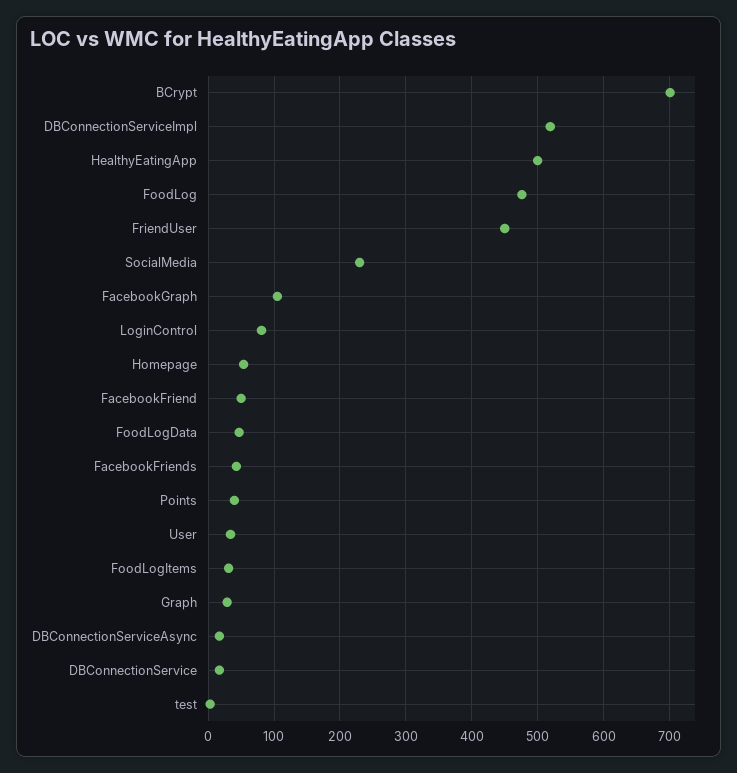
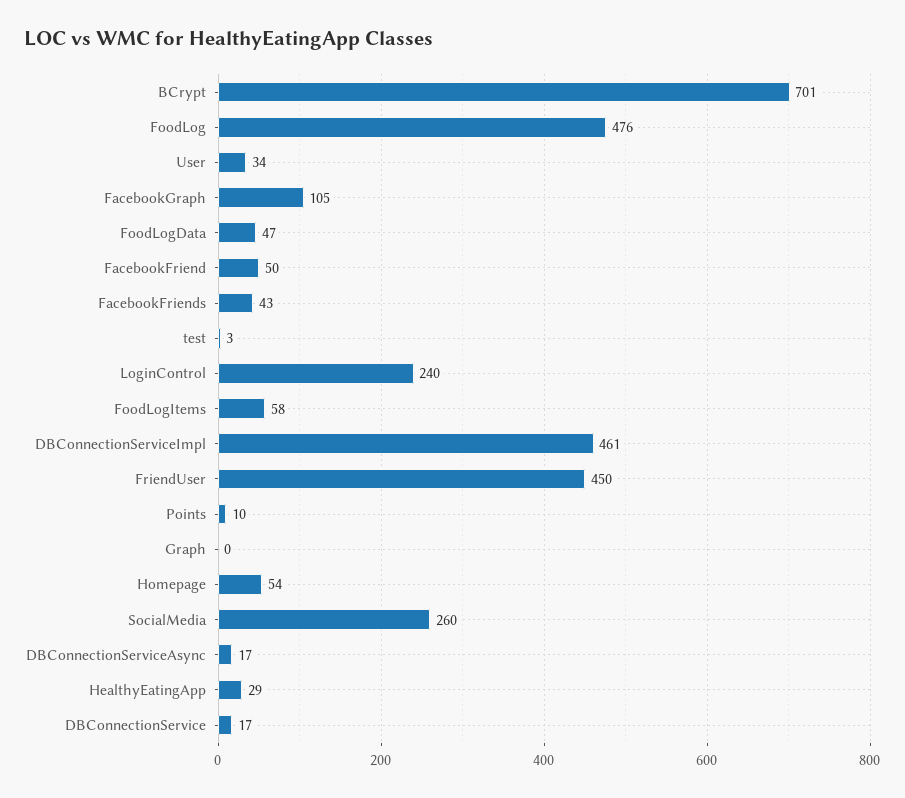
DBConnectionServiceImpl: 520 -> 461
HealthyEatingApp: 500 -> 29
SocialMedia: 230 -> 260
LoginControl: 80 -> 240
Points: 40 -> 10
FoodLogItems: 30 -> 58
Graph: 30 -> 0

